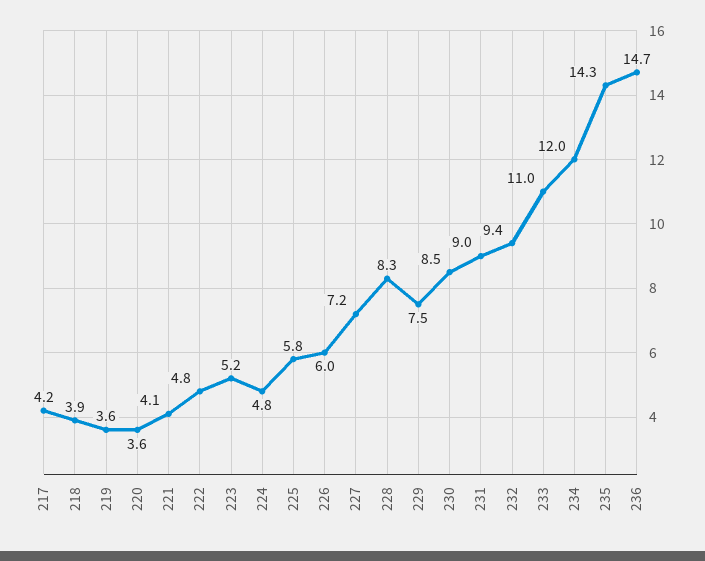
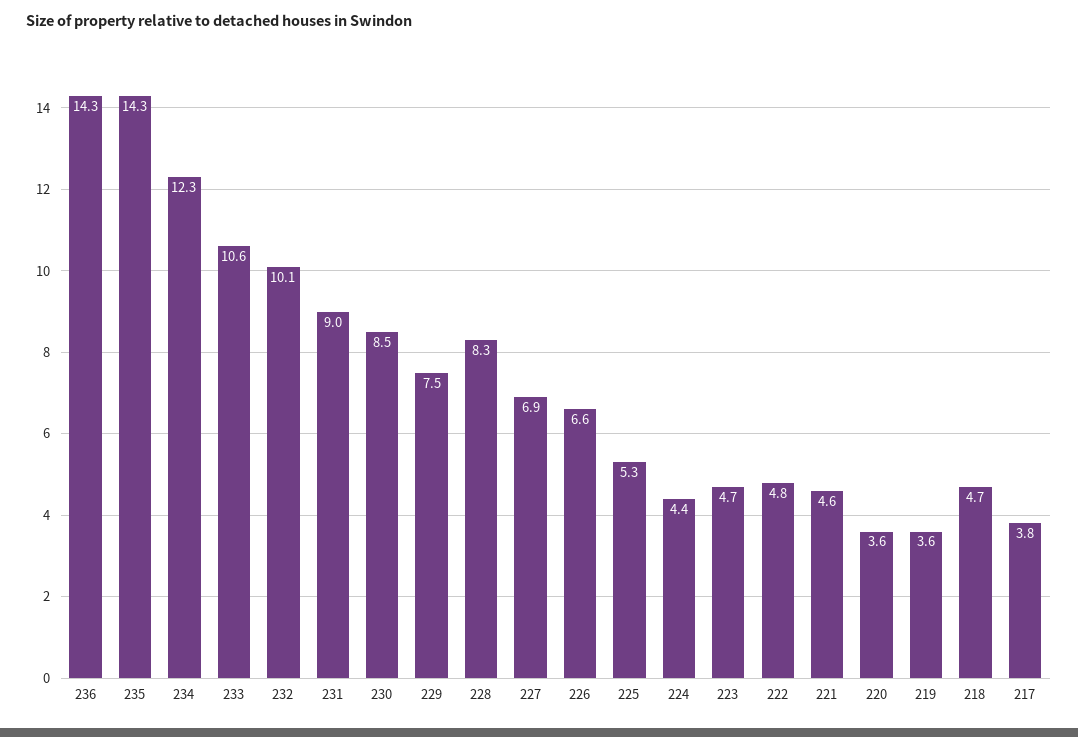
217: 4.2 -> 3.8
218: 3.9 -> 4.7
221: 4.1 -> 4.6
223: 5.2 -> 4.7
224: 4.8 -> 4.4
225: 5.8 -> 5.3
226: 6 -> 6.6
227: 7.2 -> 6.9
232: 9.4 -> 10.1
233: 11 -> 10.6
234: 12 -> 12.3
236: 14.7 -> 14.3

